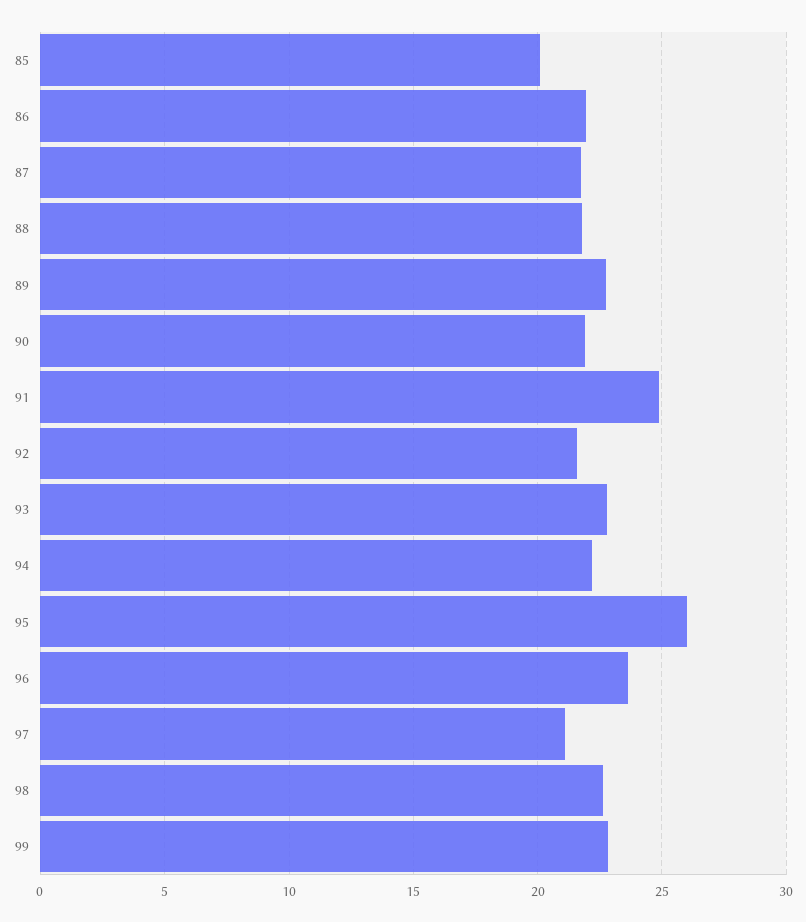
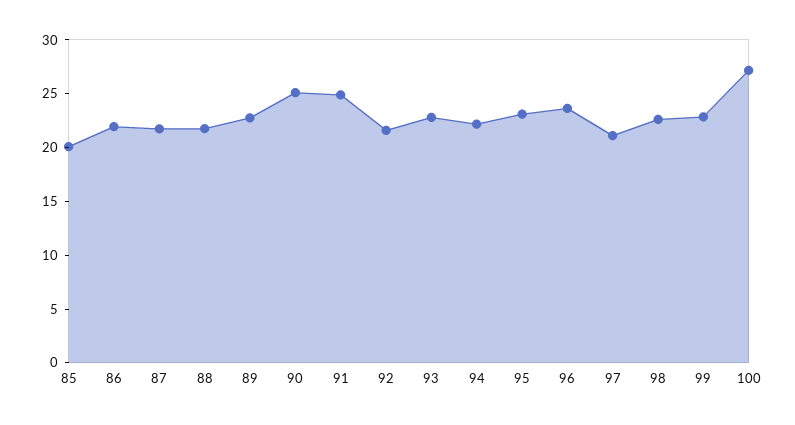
90: 22 -> 25
95: 26 -> 23
100: none -> 27

